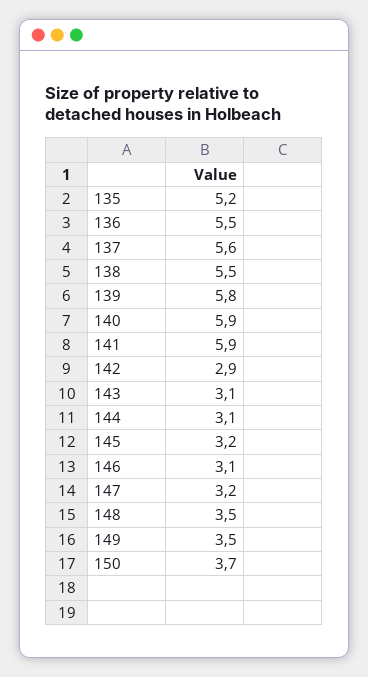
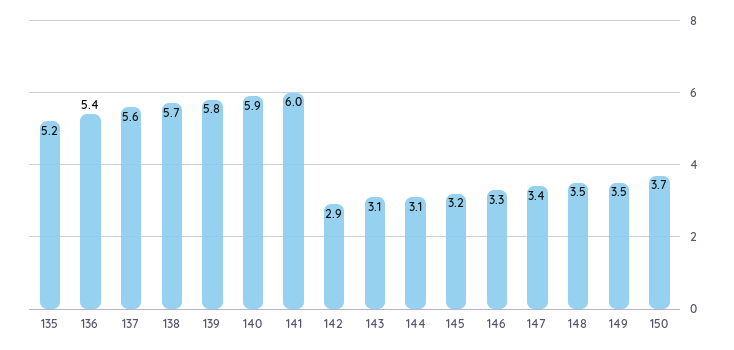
136: 5.5 -> 5.4
138: 5.5 -> 5.7
141: 5.9 -> 6
146: 3.1 -> 3.3
147: 3.2 -> 3.4

